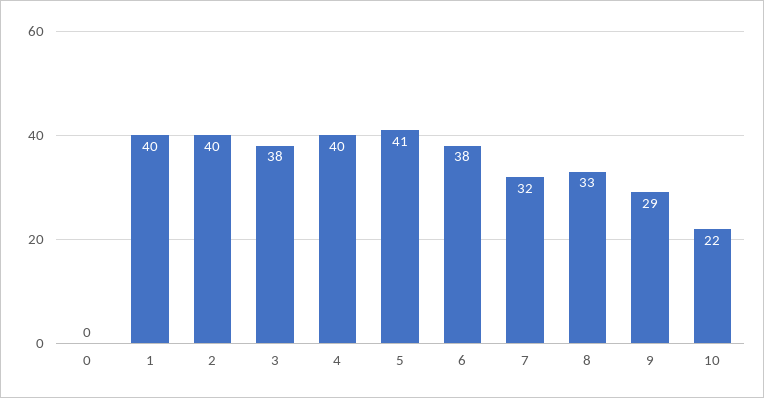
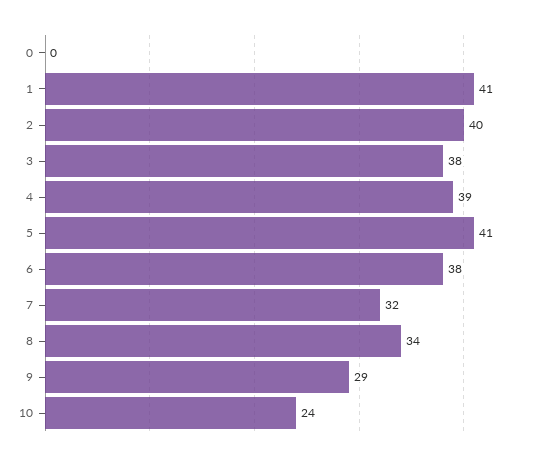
1: 40 -> 41
4: 40 -> 39
8: 33 -> 34
10: 22 -> 24

